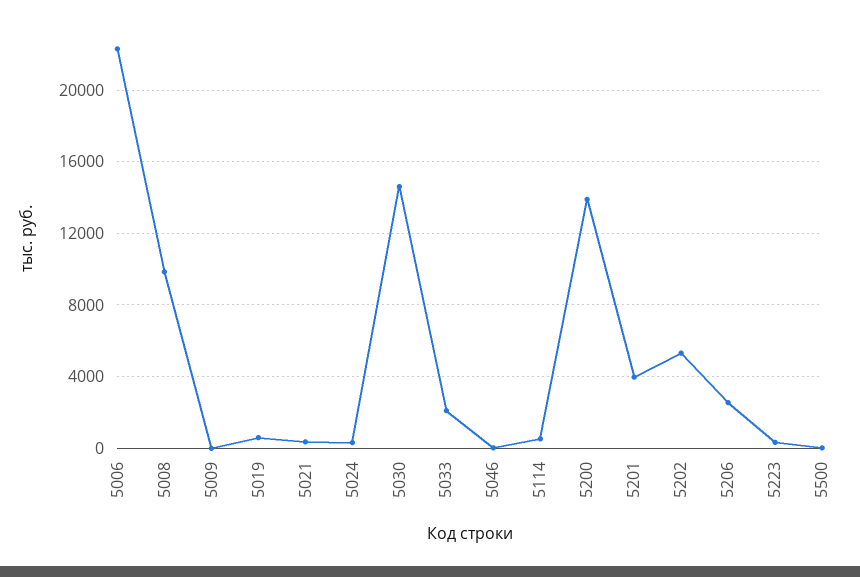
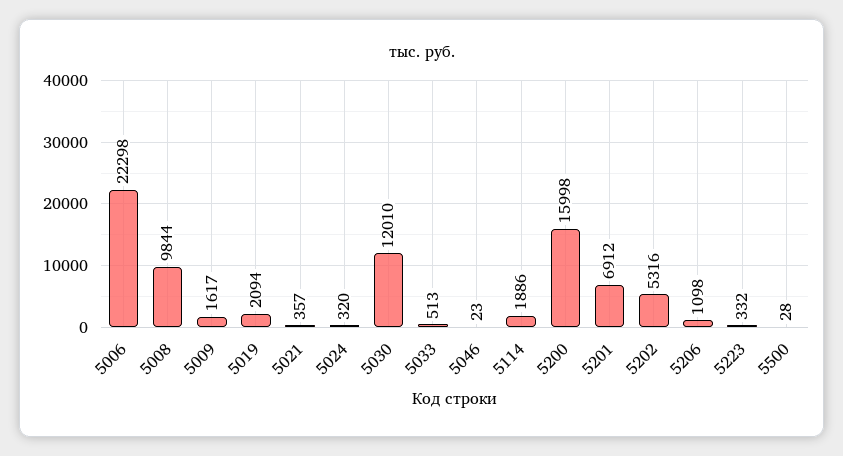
5009: 0 -> 1617
5019: 500 -> 2094
5030: 14500 -> 12010
5033: 2000 -> 513
5114: 500 -> 1886
5200: 14000 -> 15998
5201: 4000 -> 6912
5206: 2500 -> 1098

